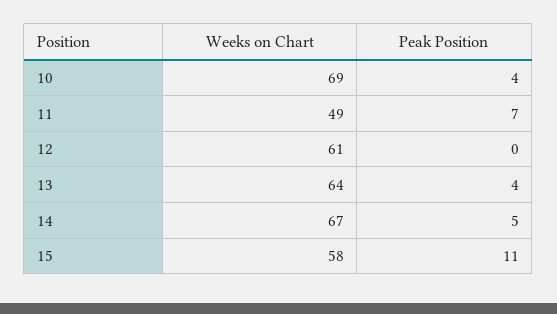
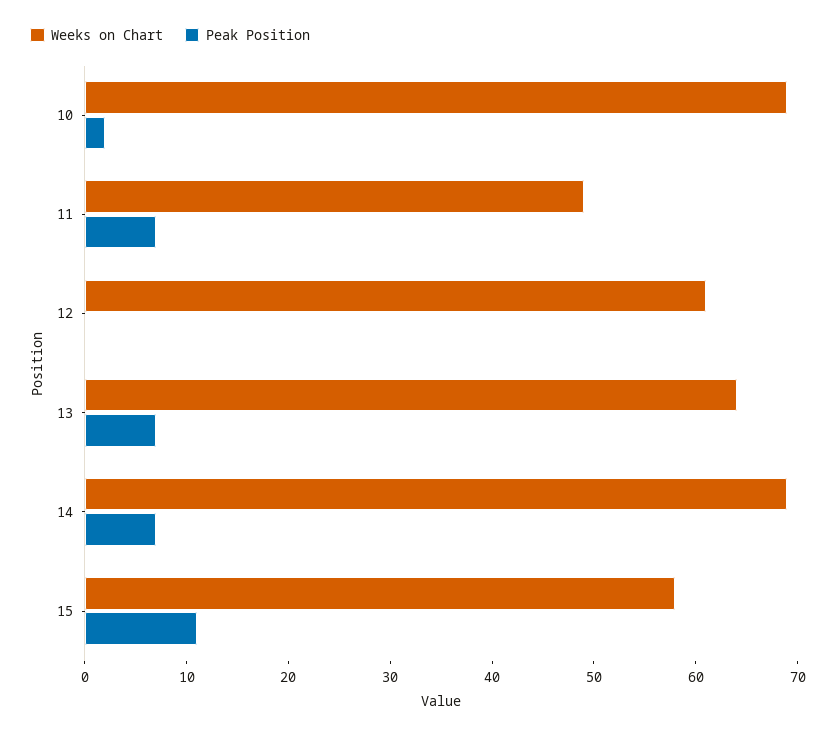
Peak Position, 10: 4 -> 2
Peak Position, 13: 4 -> 7
Weeks on Chart, 14: 67 -> 69
Peak Position, 14: 5 -> 7

